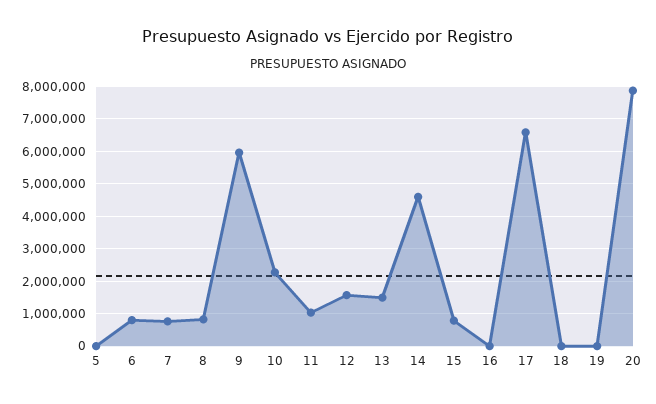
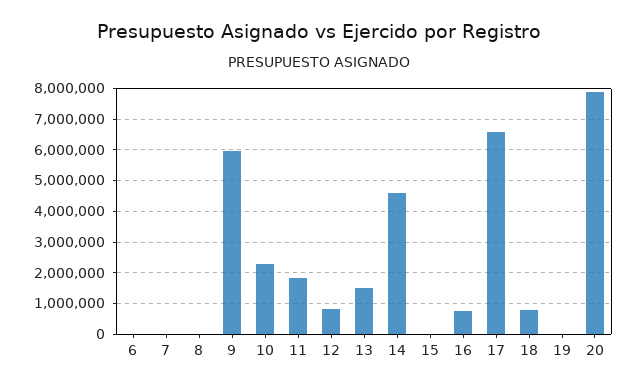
5: 0 -> none
6: 800000 -> 0
7: 800000 -> 0
8: 800000 -> 0
11: 1000000 -> 1800000
12: 1600000 -> 800000
15: 800000 -> 0
16: 0 -> 800000
18: 0 -> 800000

